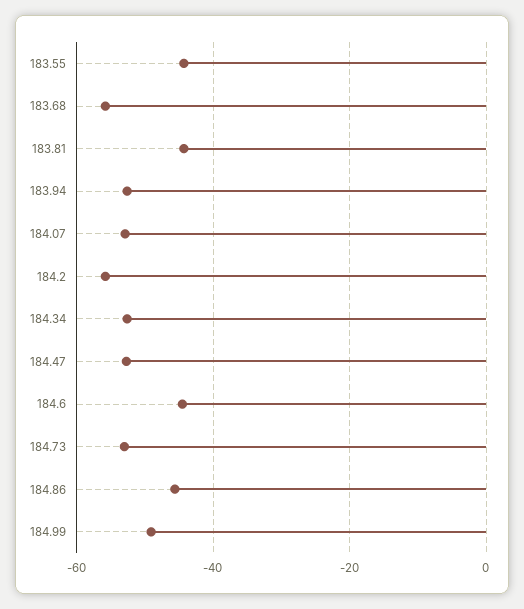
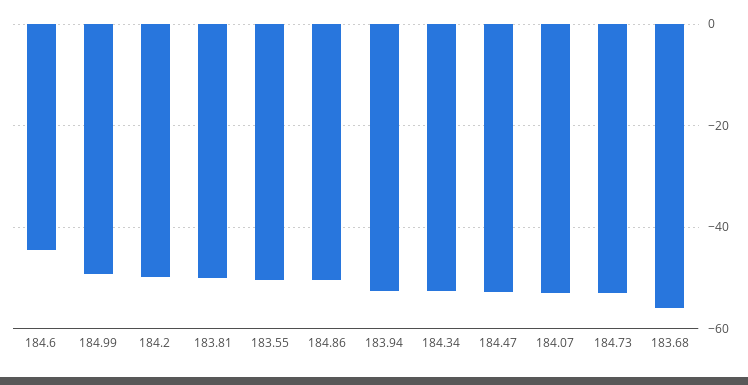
183.55: -44 -> -50
183.81: -44 -> -50
184.2: -56 -> -50
184.86: -46 -> -50

